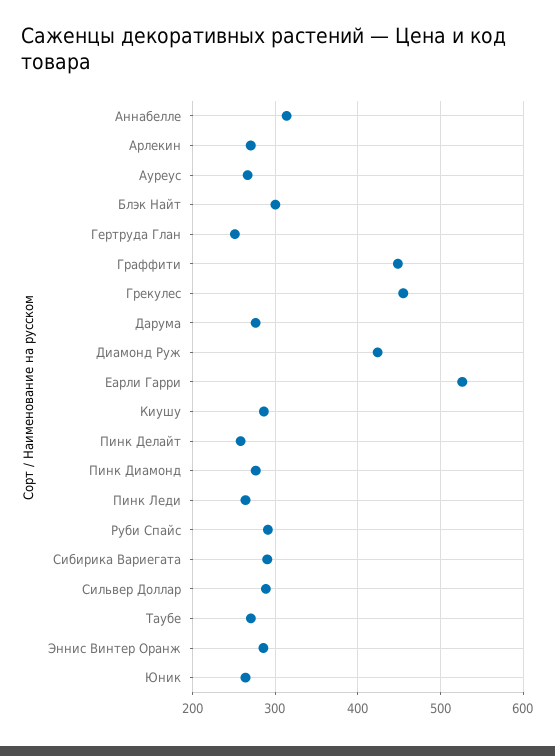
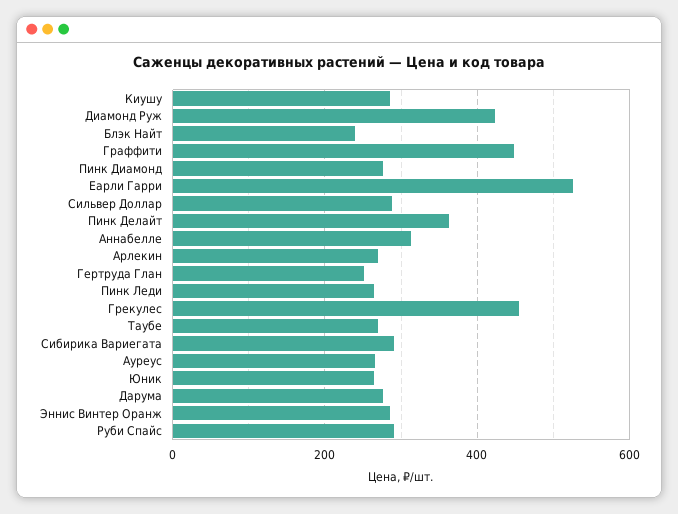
Блэк Найт: 300 -> 240
Пинк Делайт: 260 -> 360

